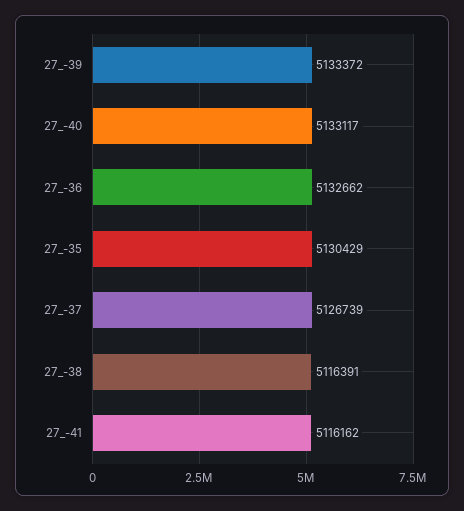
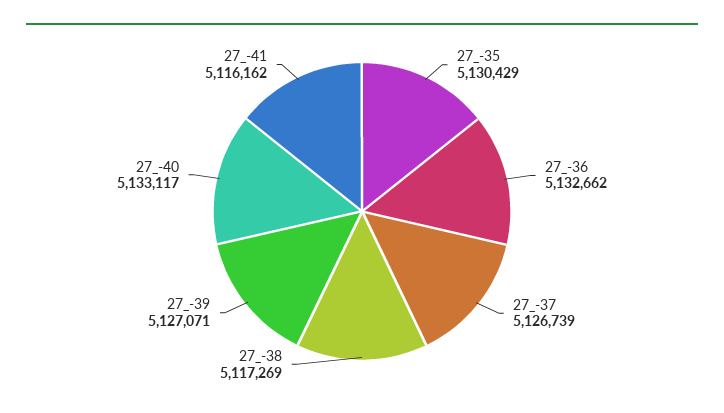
27_-39: 5133372 -> 5127071
27_-38: 5116391 -> 5117269

